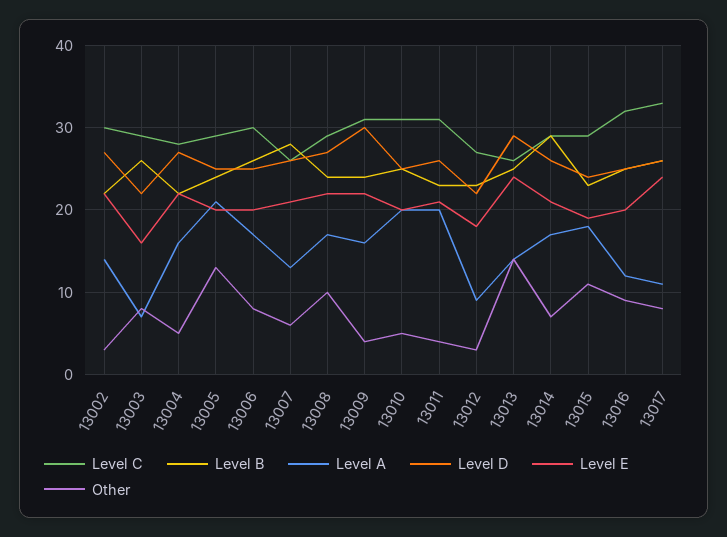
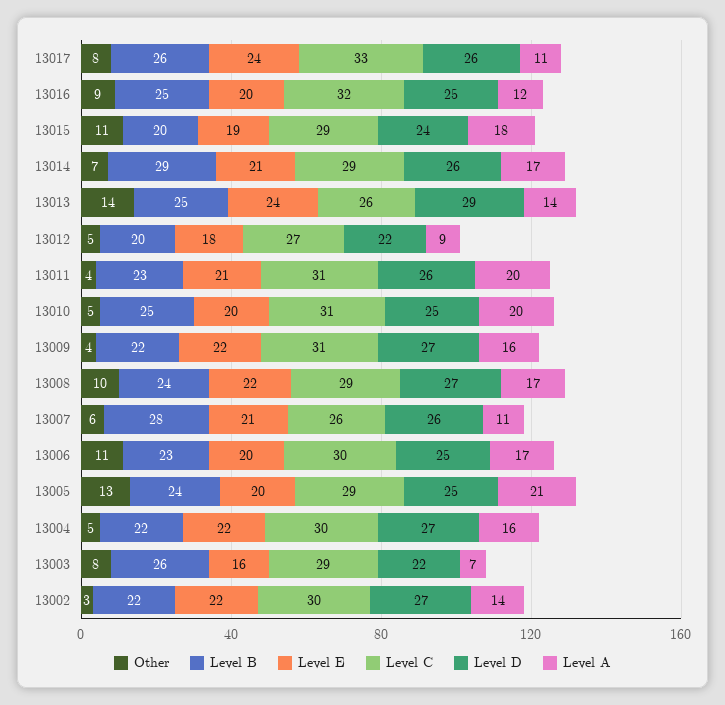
Level C, 13004: 28 -> 30
Level B, 13006: 26 -> 23
Other, 13006: 8 -> 11
Level A, 13007: 13 -> 11
Level B, 13009: 24 -> 22
Level D, 13009: 30 -> 27
Level B, 13012: 23 -> 20
Other, 13012: 3 -> 5
Level B, 13015: 23 -> 20

